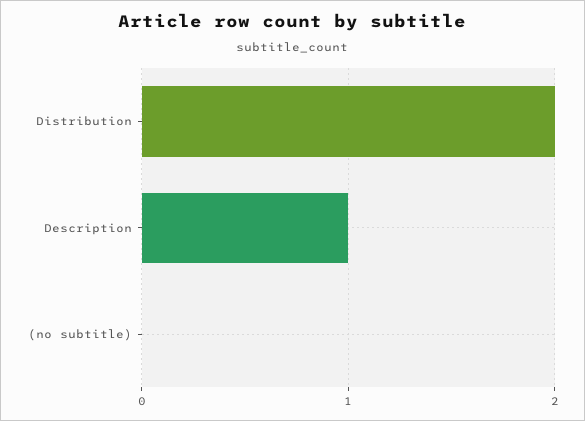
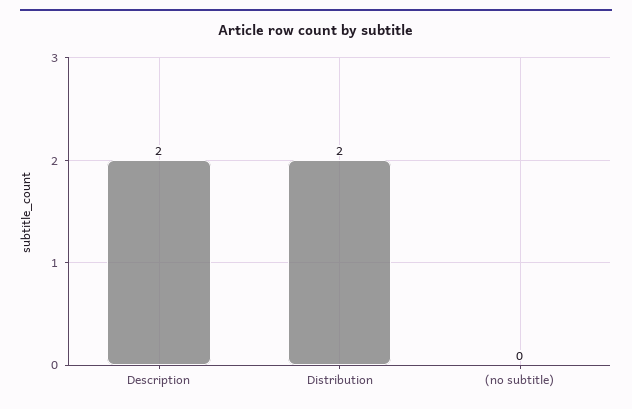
Description: 1 -> 2

